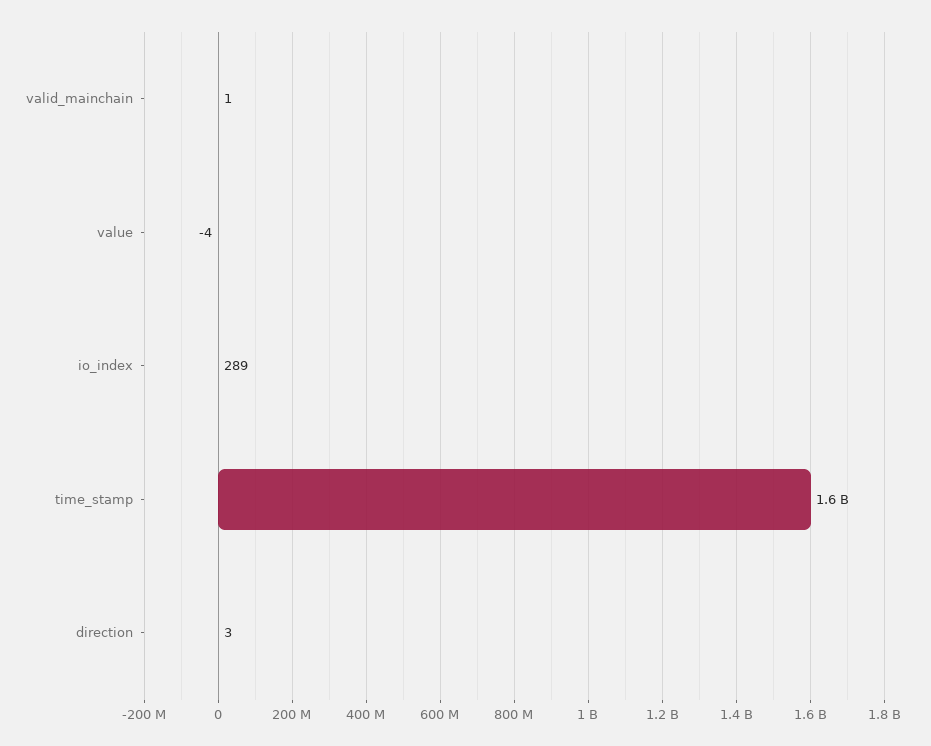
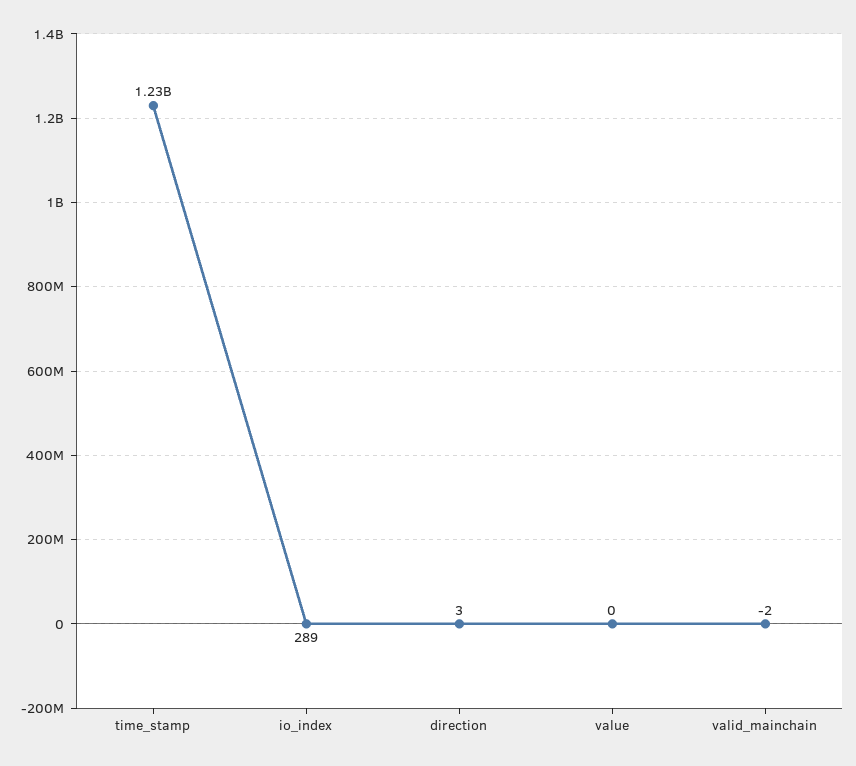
valid_mainchain: 1 -> -2
value: -4 -> 0
time_stamp: 1600000000 -> 1230000000

